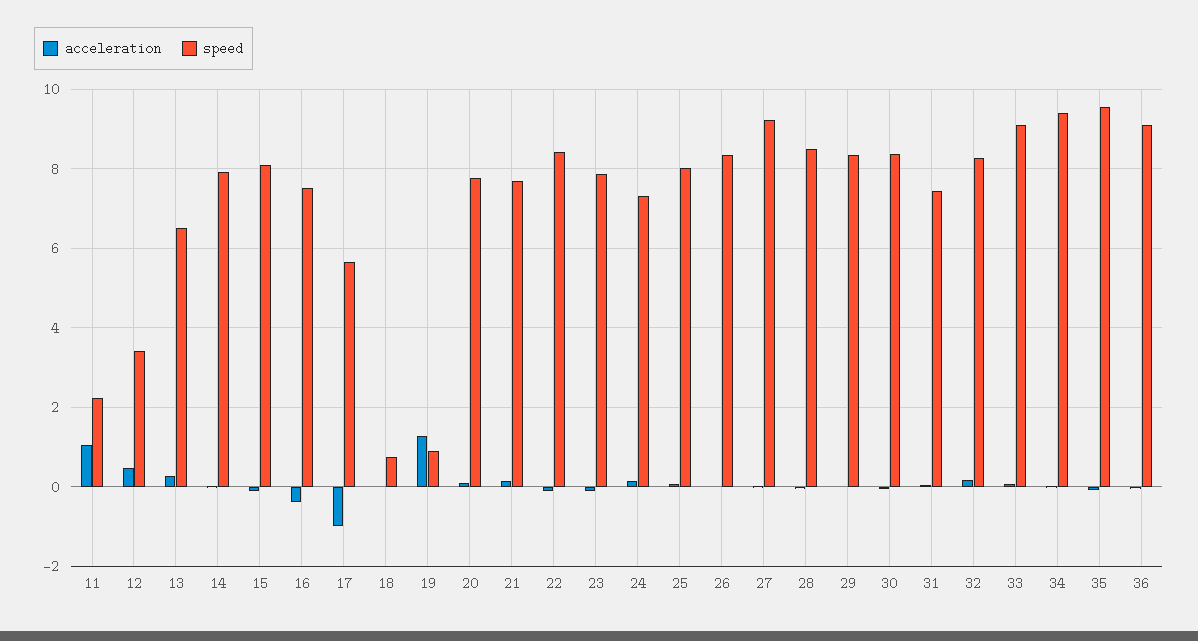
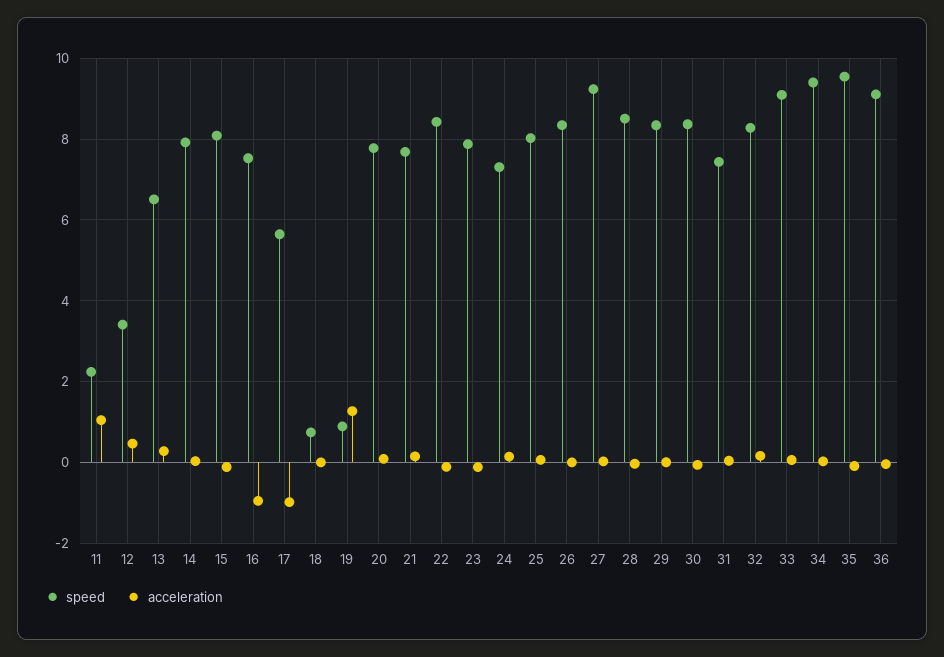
acceleration, 16: -0.4 -> -1

